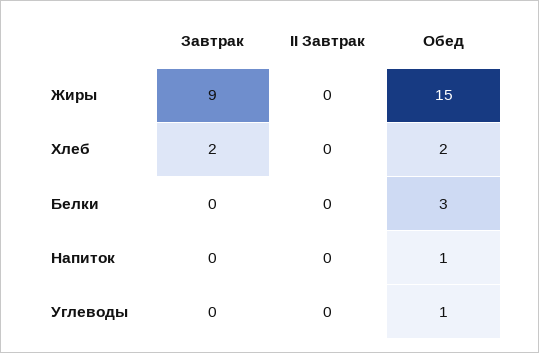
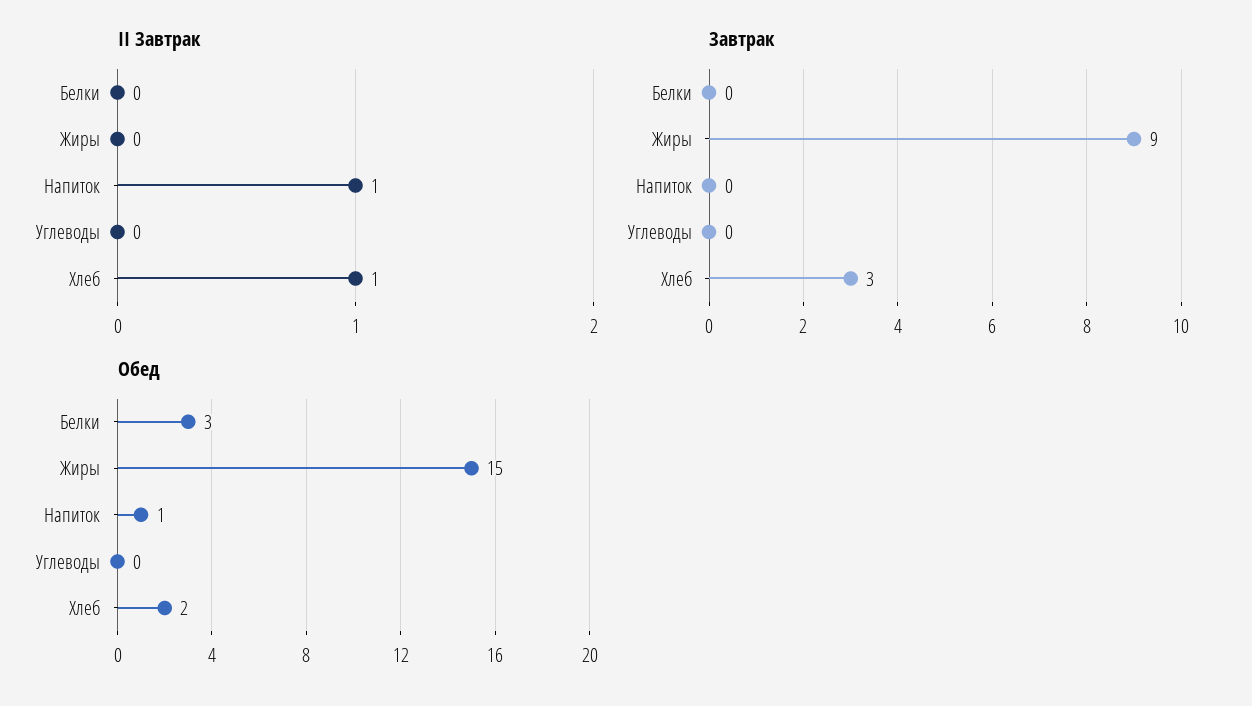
Завтрак, Хлеб: 2 -> 3
II Завтрак, Хлеб: 0 -> 1
II Завтрак, Напиток: 0 -> 1
Обед, Углеводы: 1 -> 0

